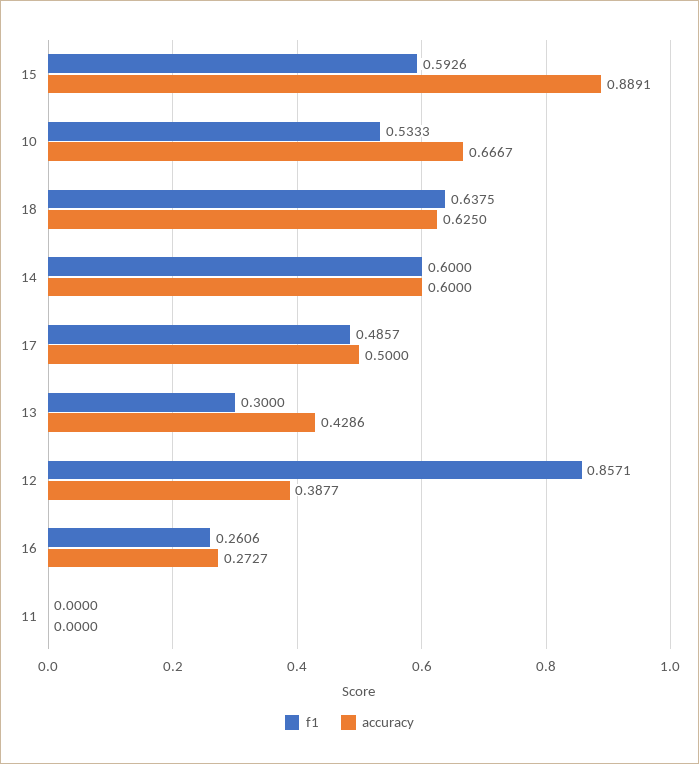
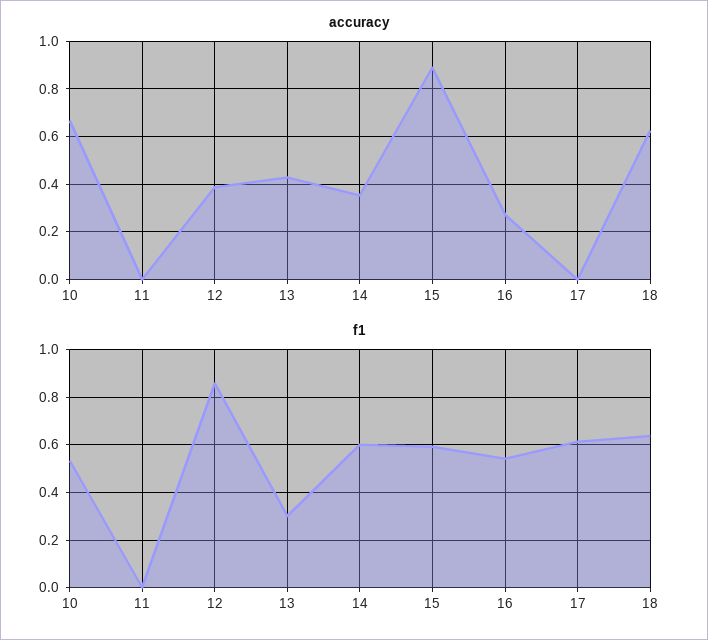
accuracy, 14: 0.6 -> 0.35
f1, 17: 0.4857 -> 0.6
accuracy, 17: 0.5 -> 0
f1, 16: 0.2606 -> 0.55

